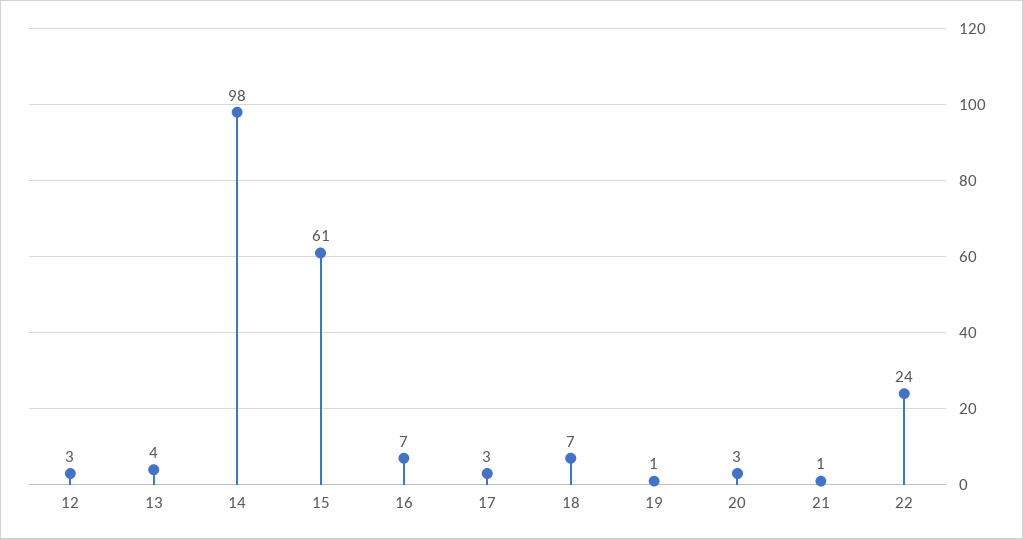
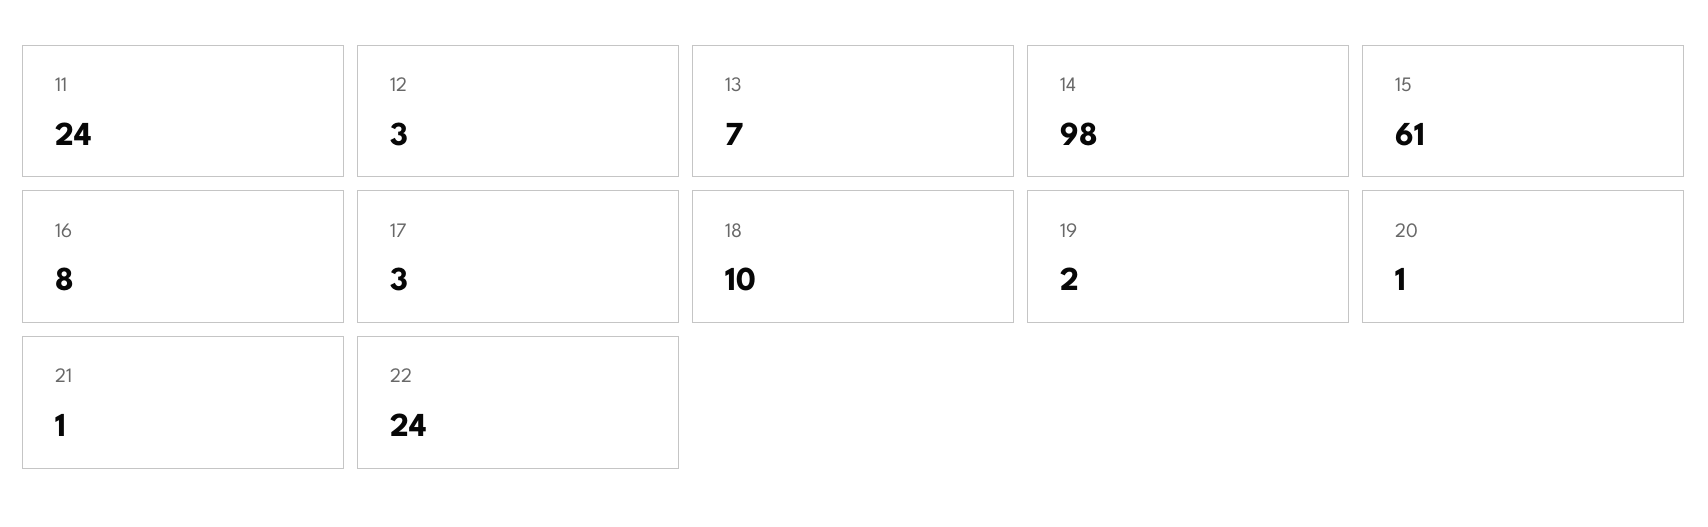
13: 4 -> 7
16: 7 -> 8
18: 7 -> 10
19: 1 -> 2
20: 3 -> 1
11: none -> 24

